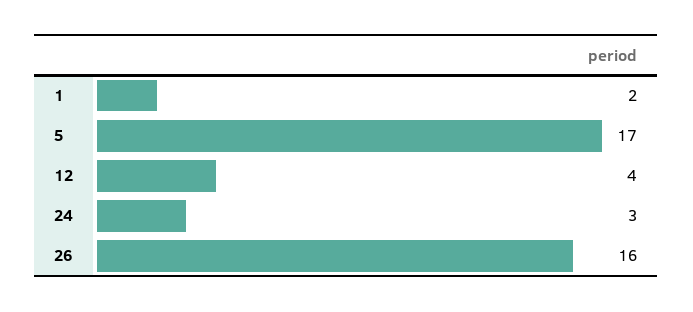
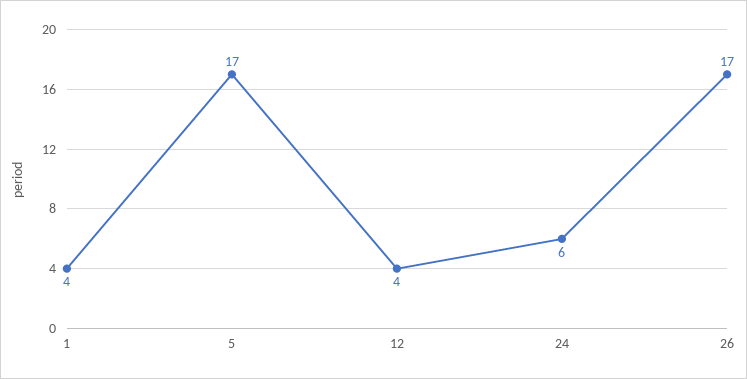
1: 2 -> 4
24: 3 -> 6
26: 16 -> 17

